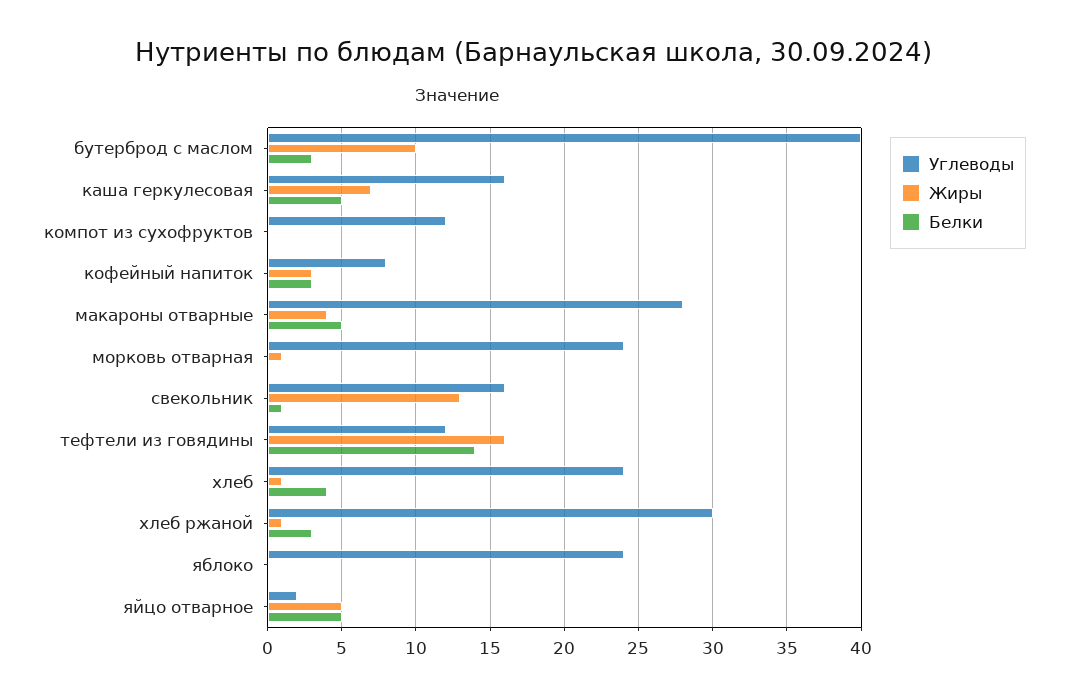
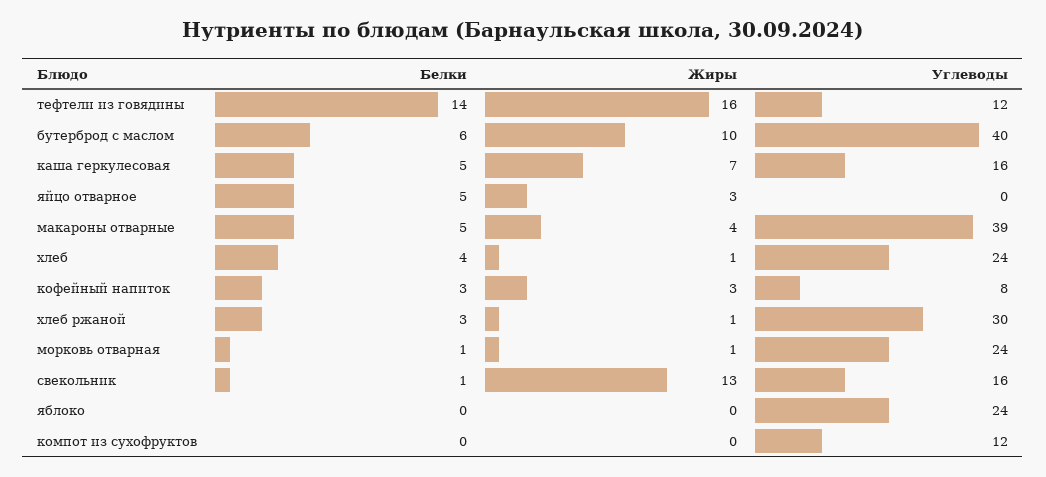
Белки, бутерброд с маслом: 3 -> 6
Углеводы, макароны отварные: 28 -> 39
Белки, морковь отварная: 0 -> 1
Углеводы, яйцо отварное: 2 -> 0
Жиры, яйцо отварное: 5 -> 3

